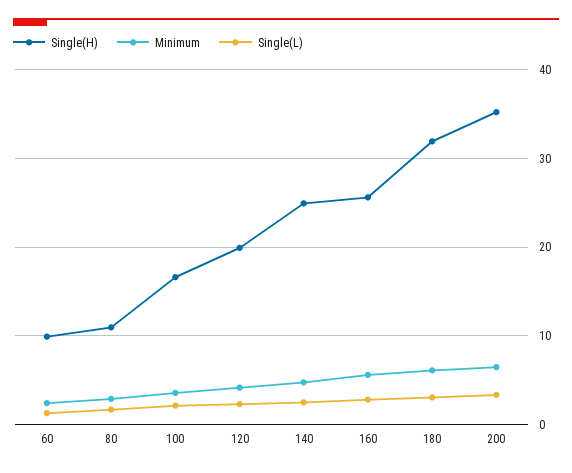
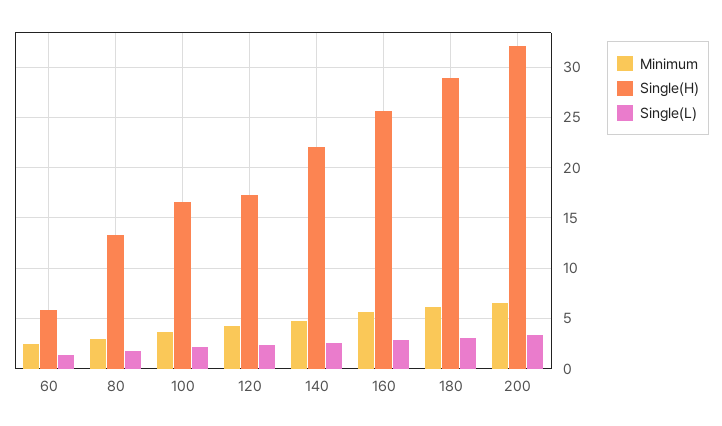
Single(H), 60: 10 -> 6
Single(H), 80: 11 -> 13
Single(H), 120: 20 -> 17
Single(H), 140: 25 -> 22
Single(H), 180: 32 -> 29
Single(H), 200: 35 -> 32

